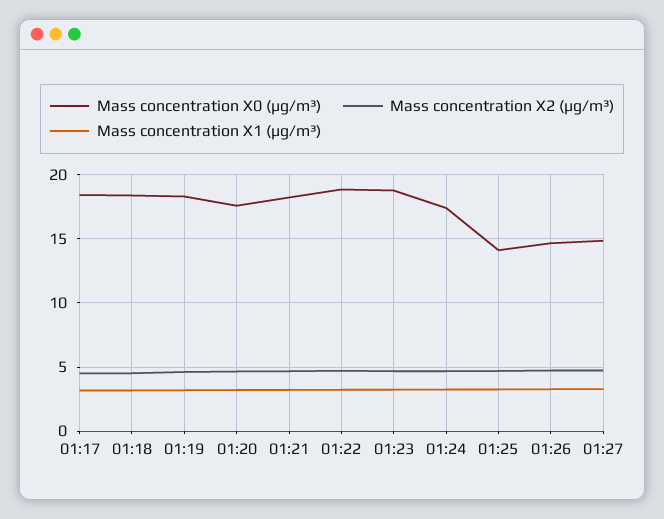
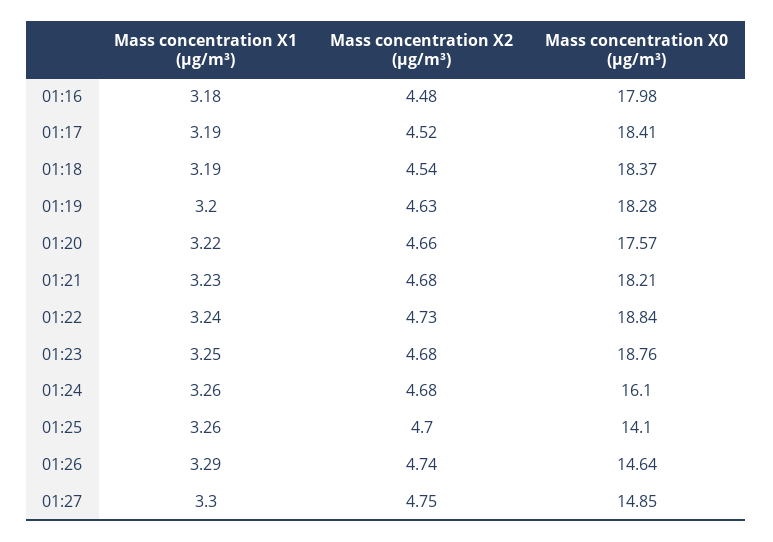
Mass concentration X0 (μg/m³), 01:24: 17.5 -> 16.1
Mass concentration X1 (μg/m³), 01:16: none -> 3.18
Mass concentration X2 (μg/m³), 01:16: none -> 4.48
Mass concentration X0 (μg/m³), 01:16: none -> 17.98

